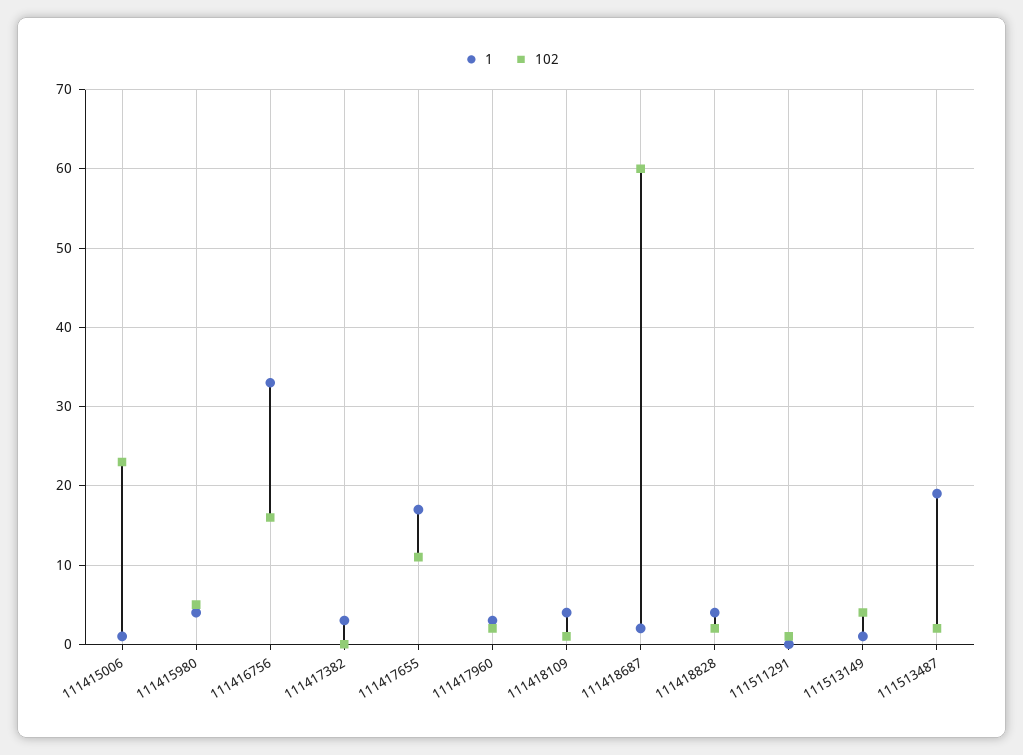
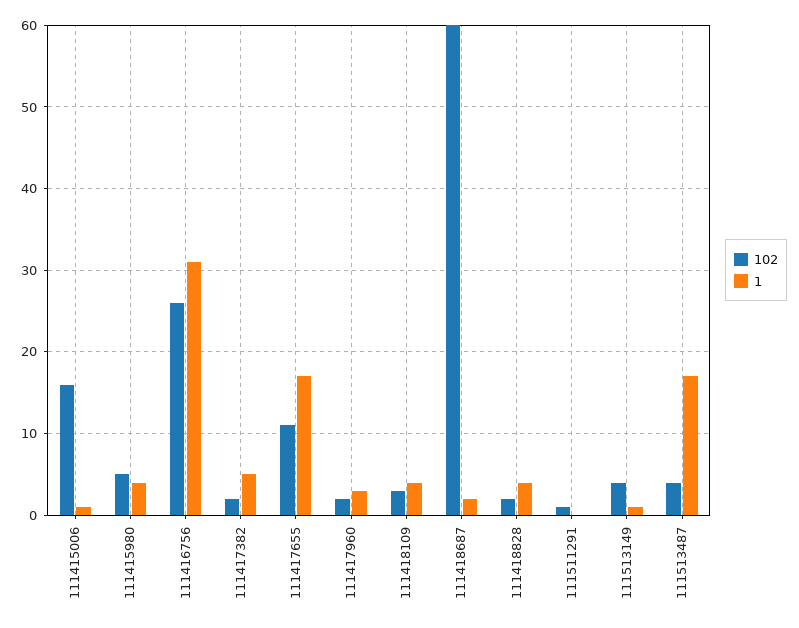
102, 111415006: 23 -> 16
1, 111416756: 33 -> 31
102, 111416756: 16 -> 26
1, 111417382: 3 -> 5
102, 111417382: 0 -> 2
102, 111418109: 1 -> 3
1, 111513487: 19 -> 17
102, 111513487: 2 -> 4

